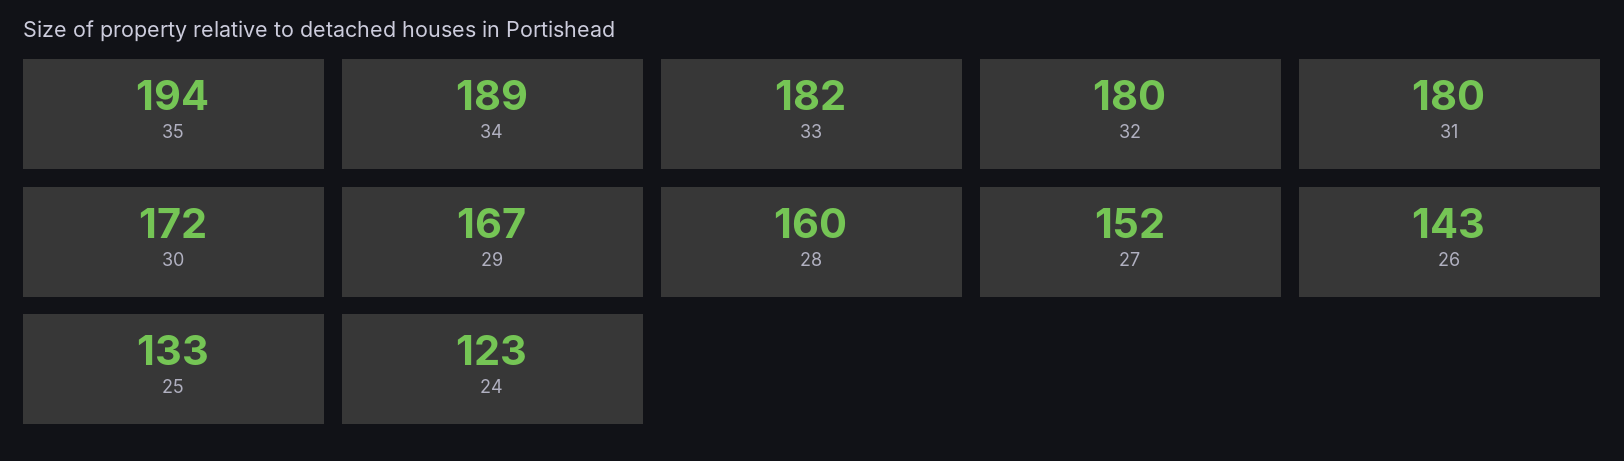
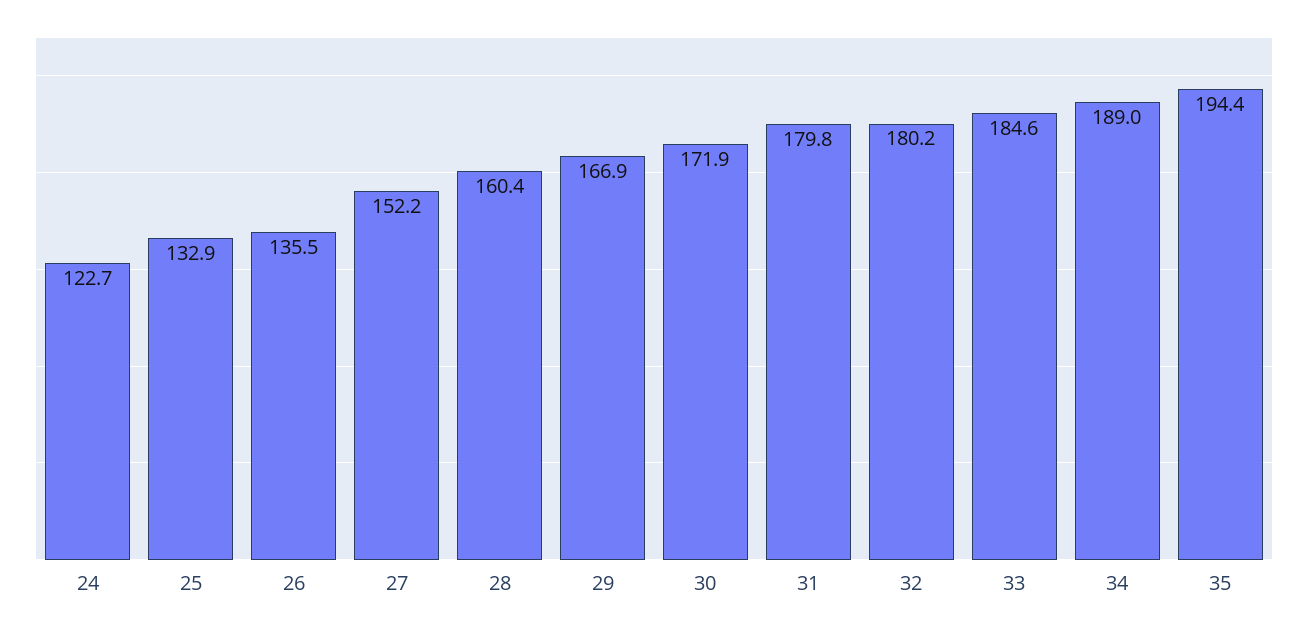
33: 182 -> 184.6
26: 143 -> 135.5

